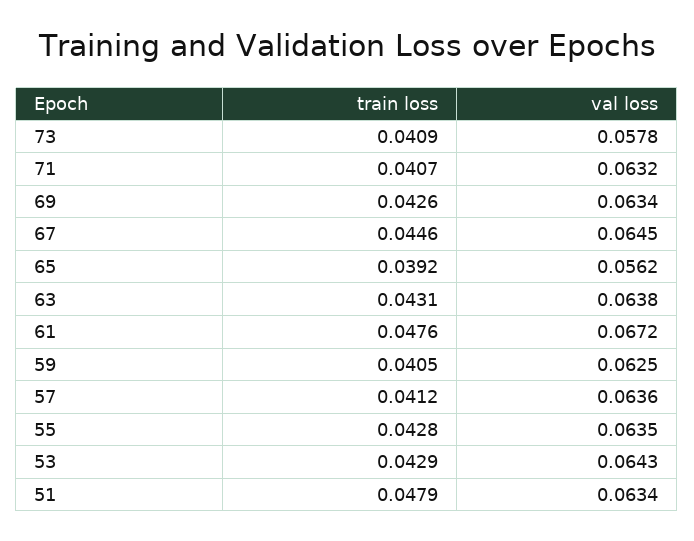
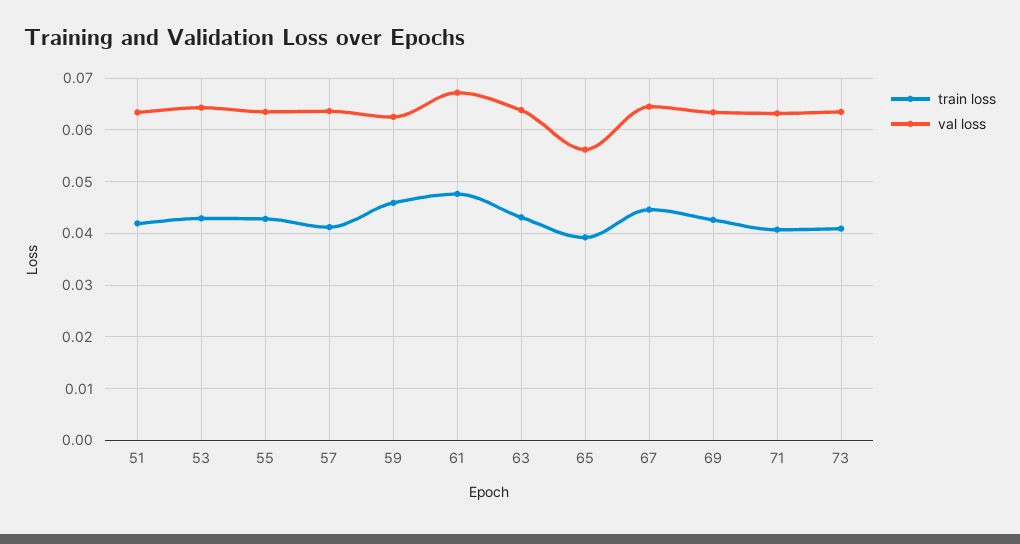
val loss, 73: 0.0578 -> 0.064
train loss, 59: 0.0405 -> 0.046
train loss, 51: 0.0479 -> 0.042

